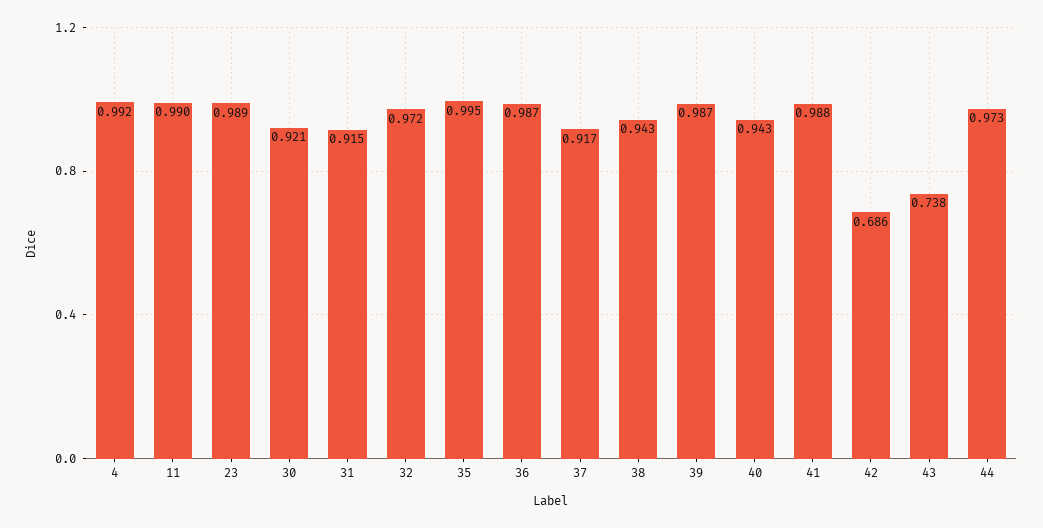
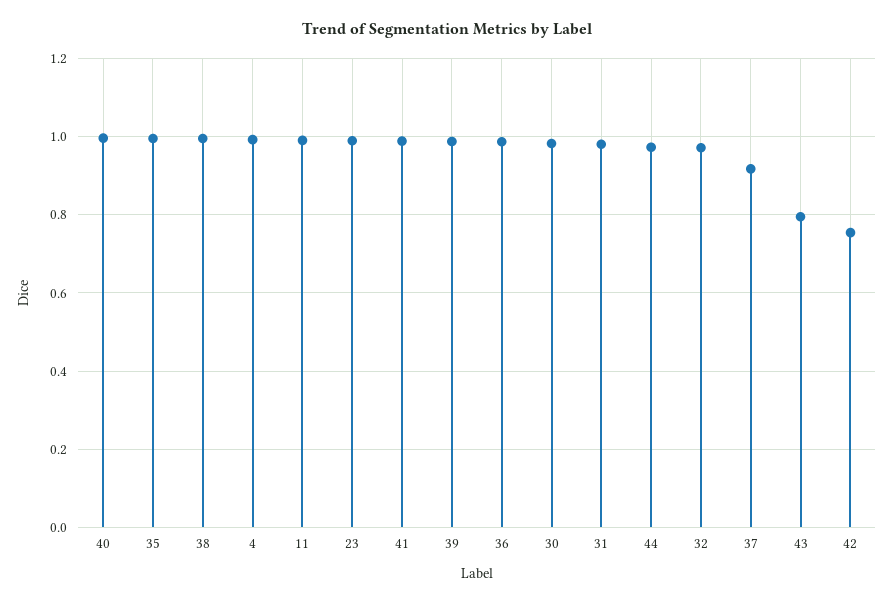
30: 0.921 -> 0.98
31: 0.915 -> 0.98
38: 0.943 -> 1
40: 0.943 -> 1
42: 0.686 -> 0.76
43: 0.738 -> 0.8

